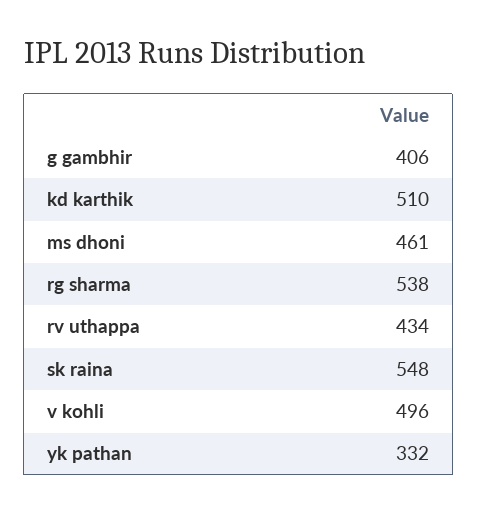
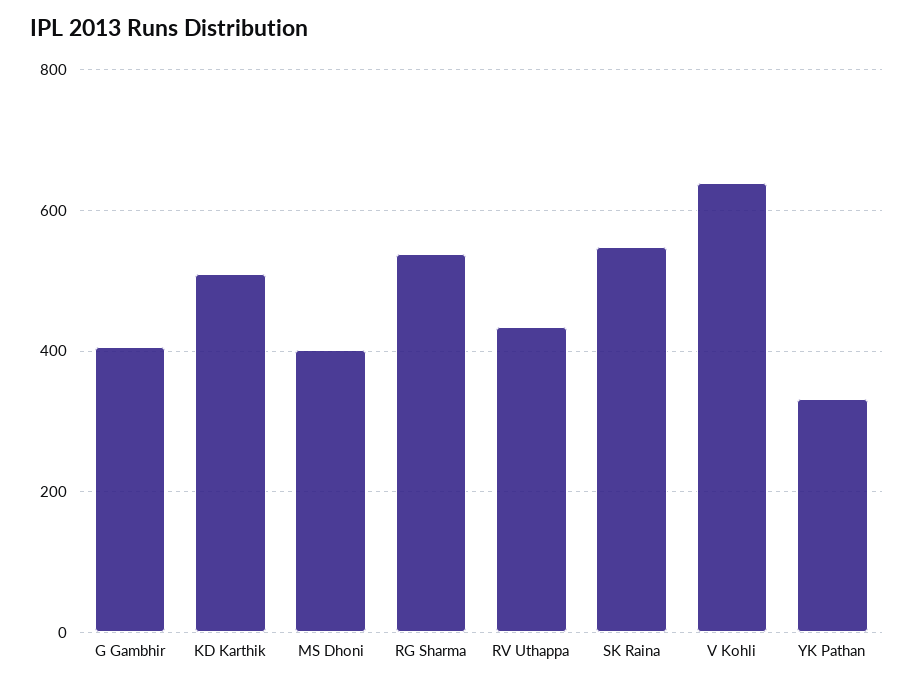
ms dhoni: 461 -> 400
v kohli: 496 -> 640

